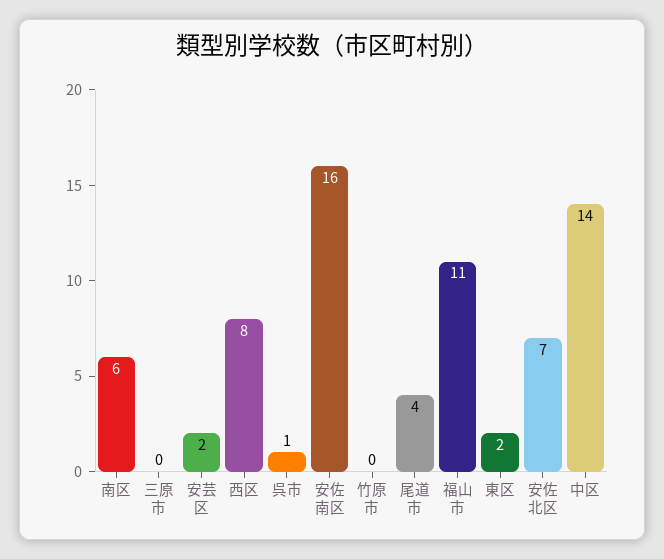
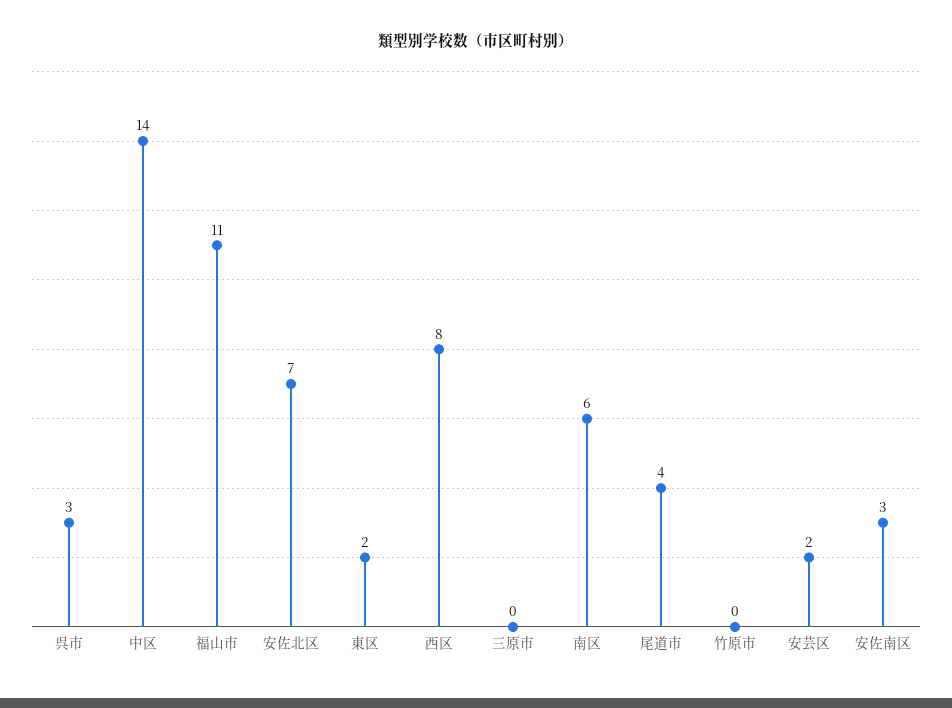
呉市: 1 -> 3
安佐南区: 16 -> 3

